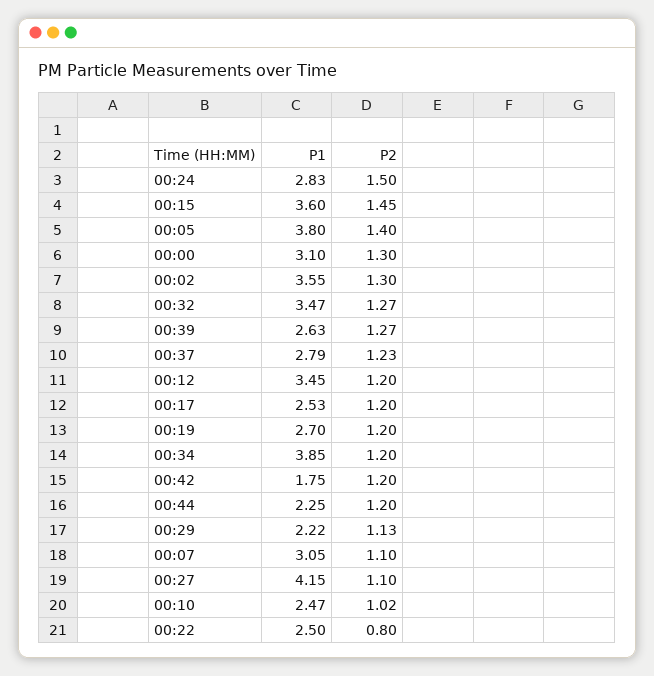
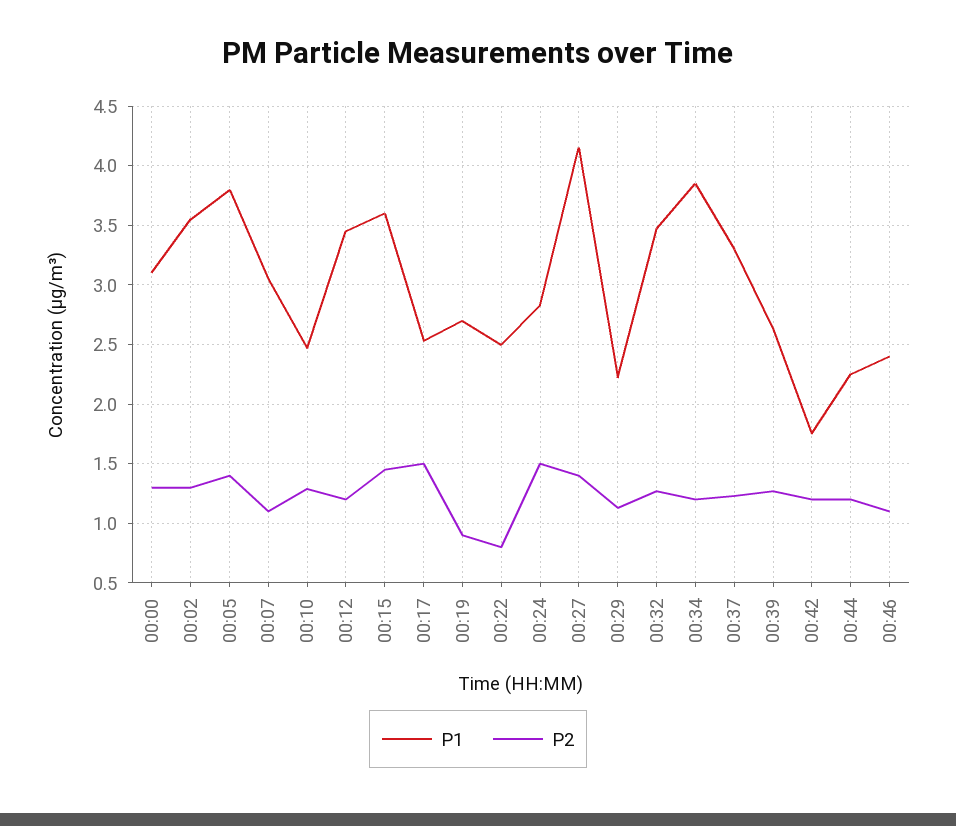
P1, 00:37: 2.79 -> 3.3
P2, 00:17: 1.2 -> 1.5
P2, 00:19: 1.2 -> 0.9
P2, 00:27: 1.1 -> 1.4
P2, 00:10: 1.02 -> 1.3
P1, 00:46: none -> 2.4
P2, 00:46: none -> 1.1

